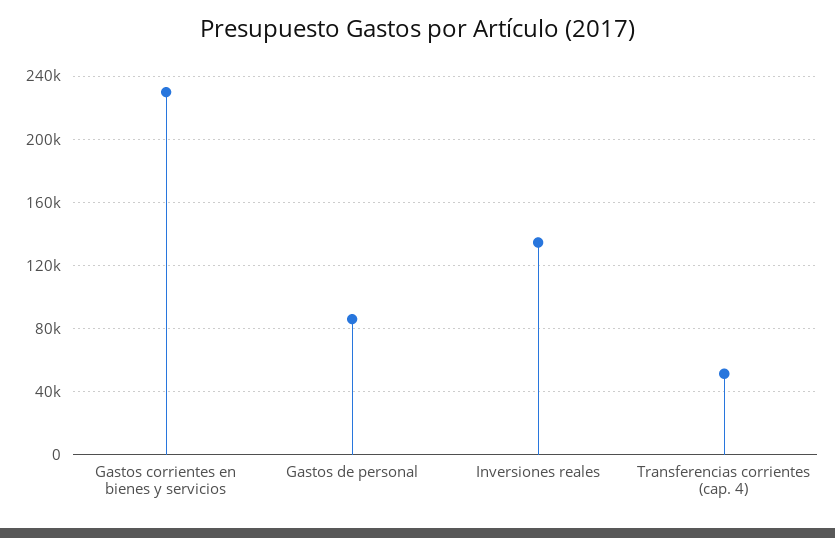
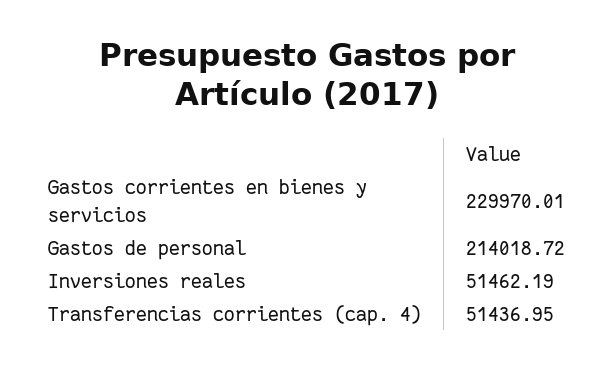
Gastos de personal: 85000 -> 214018.72
Inversiones reales: 135000 -> 51462.19

